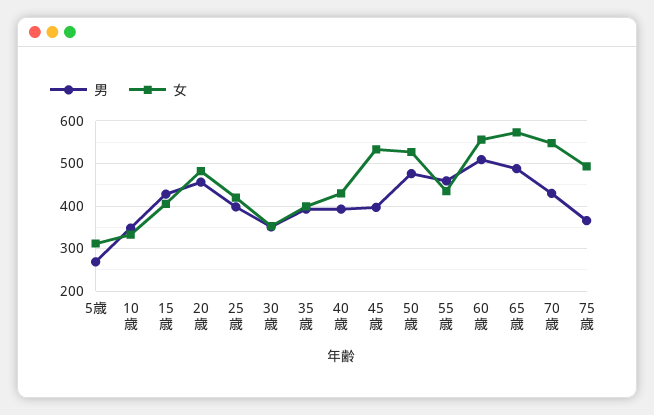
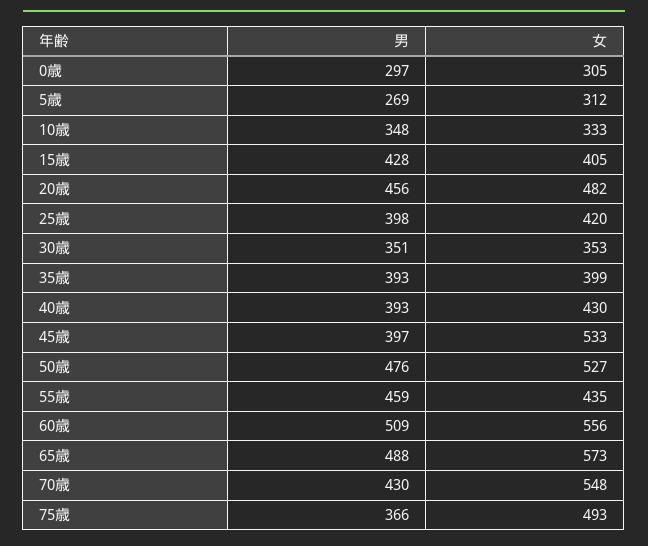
男, 0歳: none -> 297
女, 0歳: none -> 305

